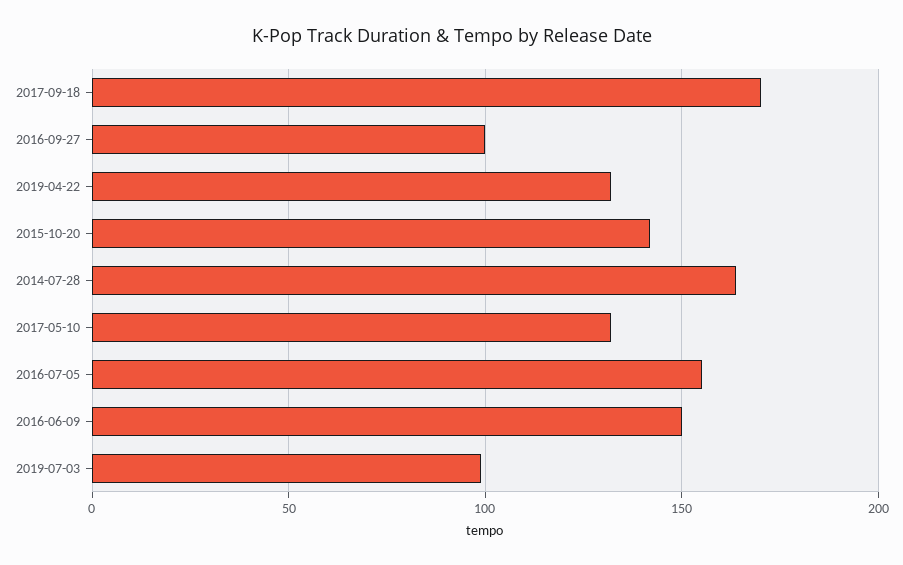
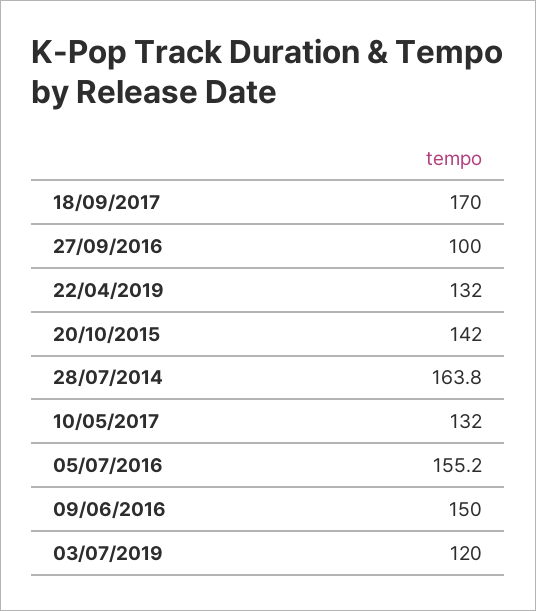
2019-07-03: 100 -> 120

